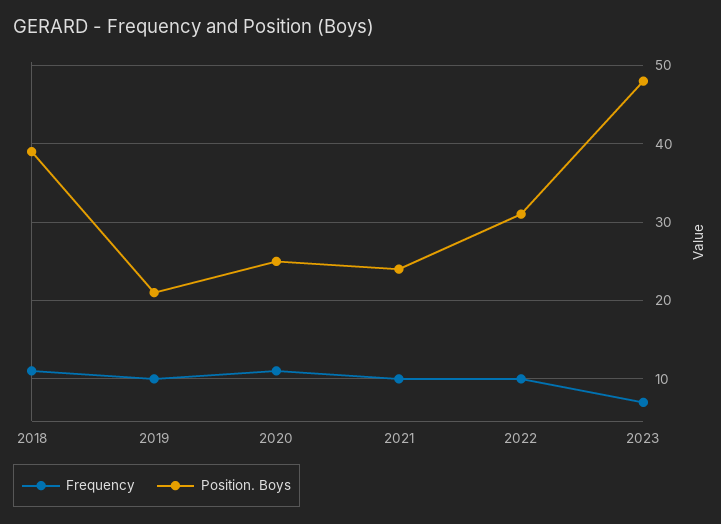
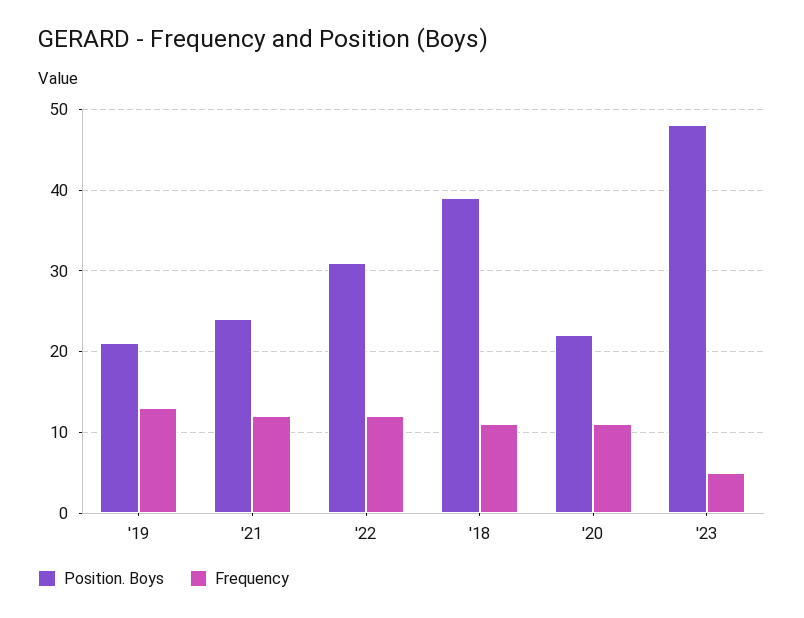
Frequency, 2019: 10 -> 13
Position. Boys, 2020: 25 -> 22
Frequency, 2021: 10 -> 12
Frequency, 2022: 10 -> 12
Frequency, 2023: 7 -> 5

